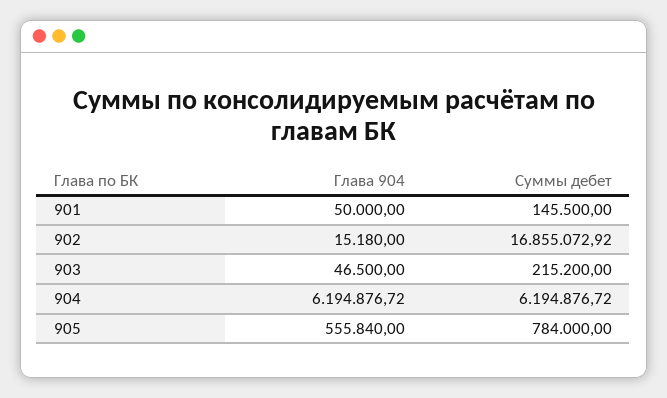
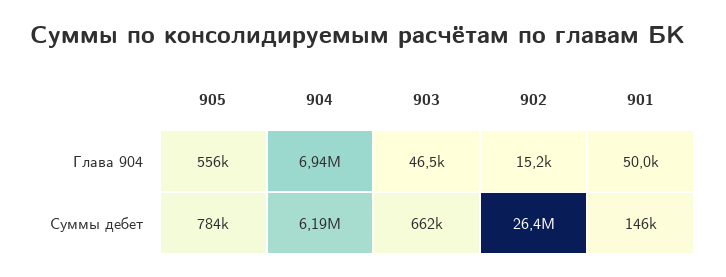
Суммы дебет, 902: 16855072.92 -> 26400000
Суммы дебет, 903: 215200 -> 662000
Глава 904, 904: 6194876.72 -> 6940000

